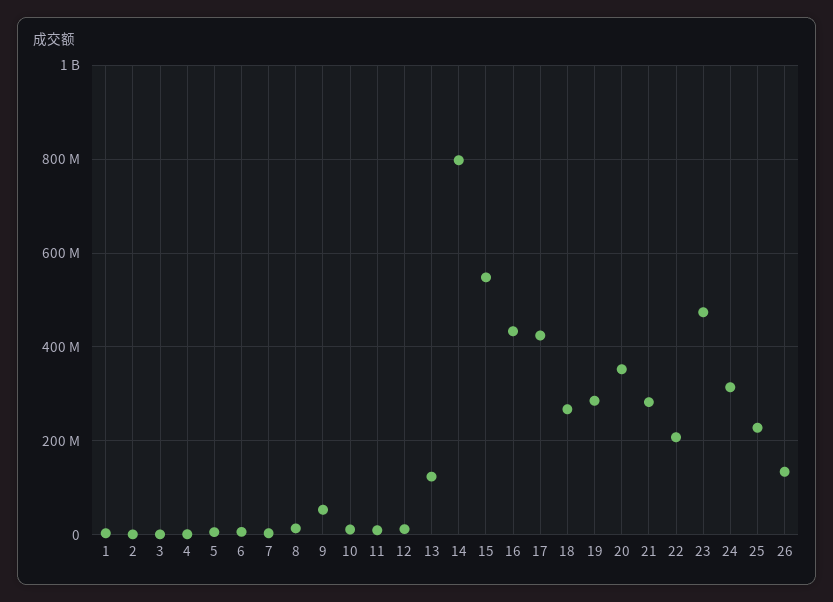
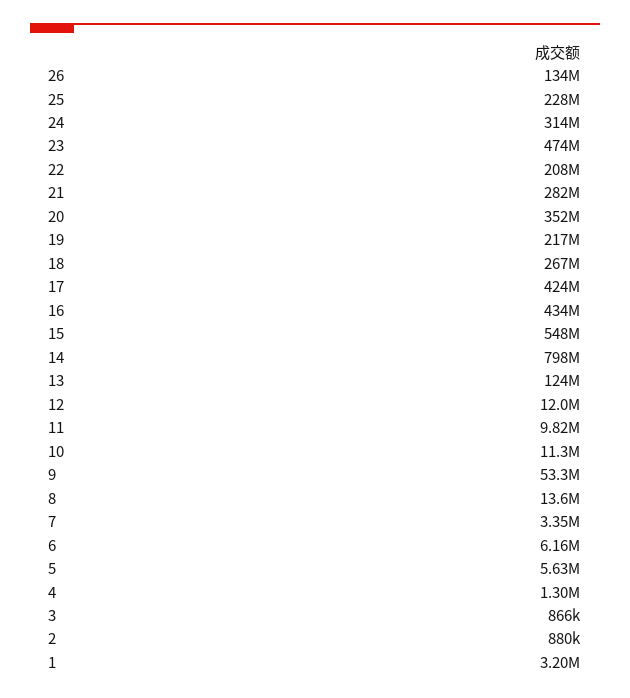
19: 280000000 -> 217000000

